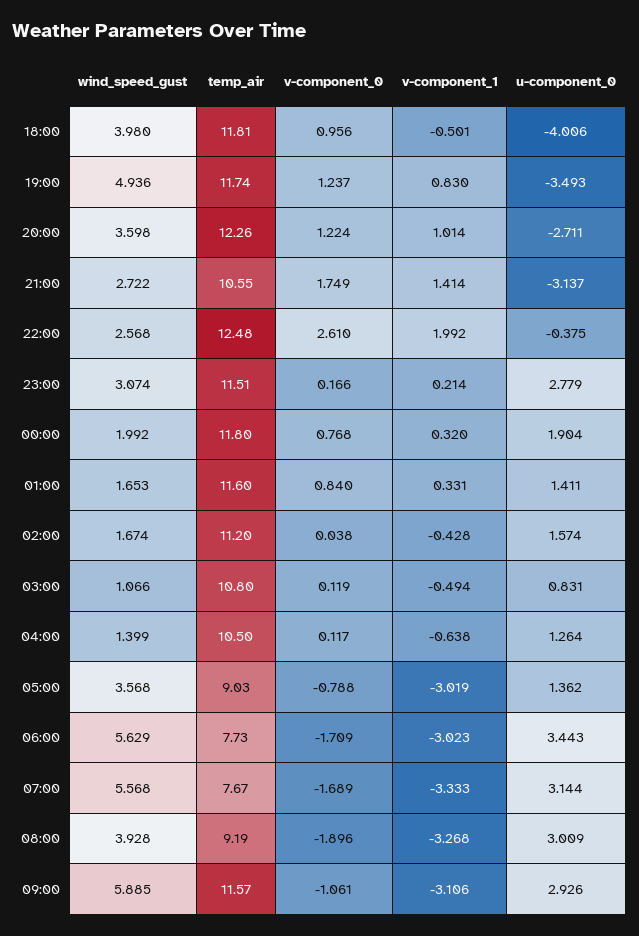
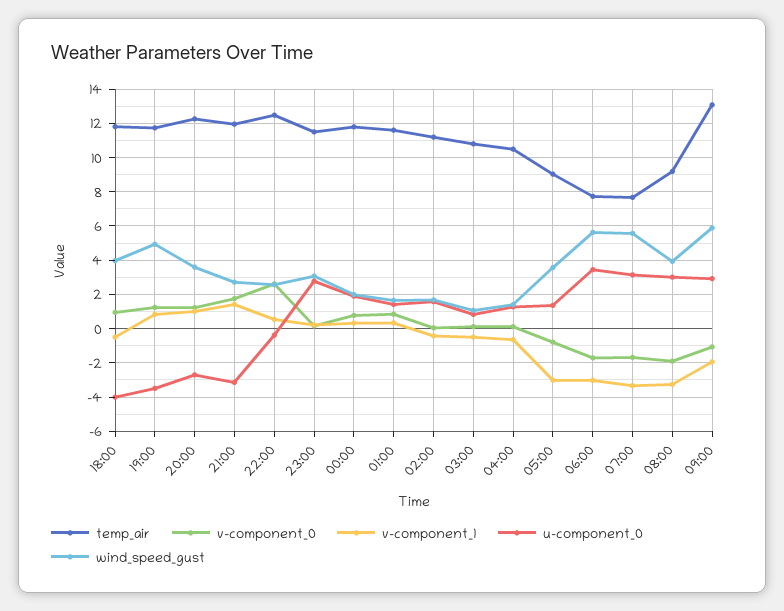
temp_air, 21:00: 10.55 -> 12
v-component_1, 22:00: 1.992 -> 0.5
temp_air, 09:00: 11.57 -> 13
v-component_1, 09:00: -3.106 -> -2

